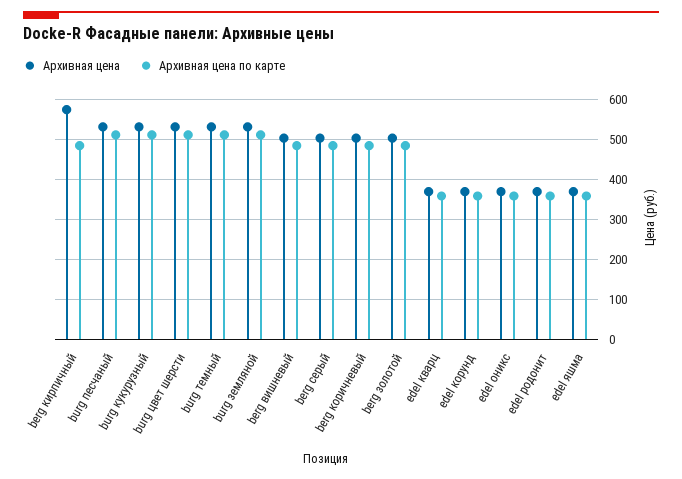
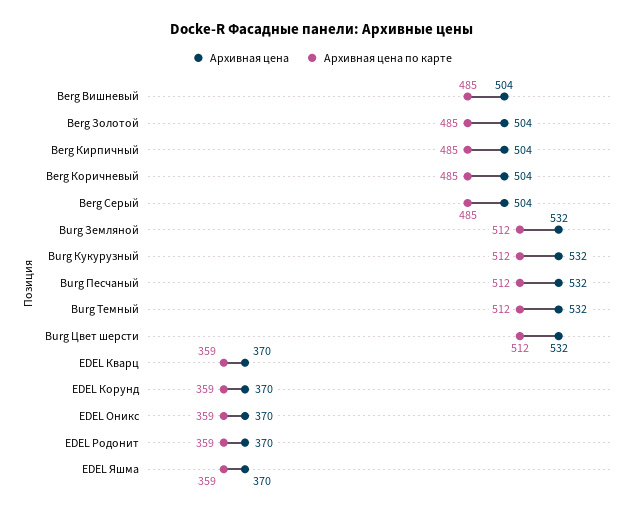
Архивная цена, berg кирпичный: 580 -> 504

